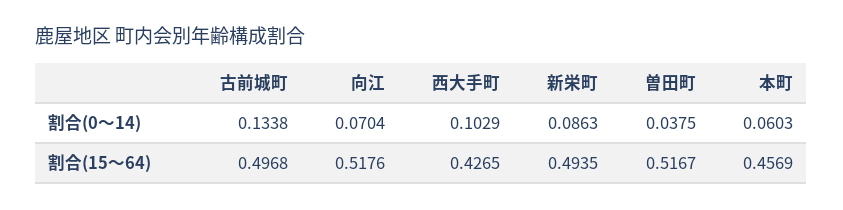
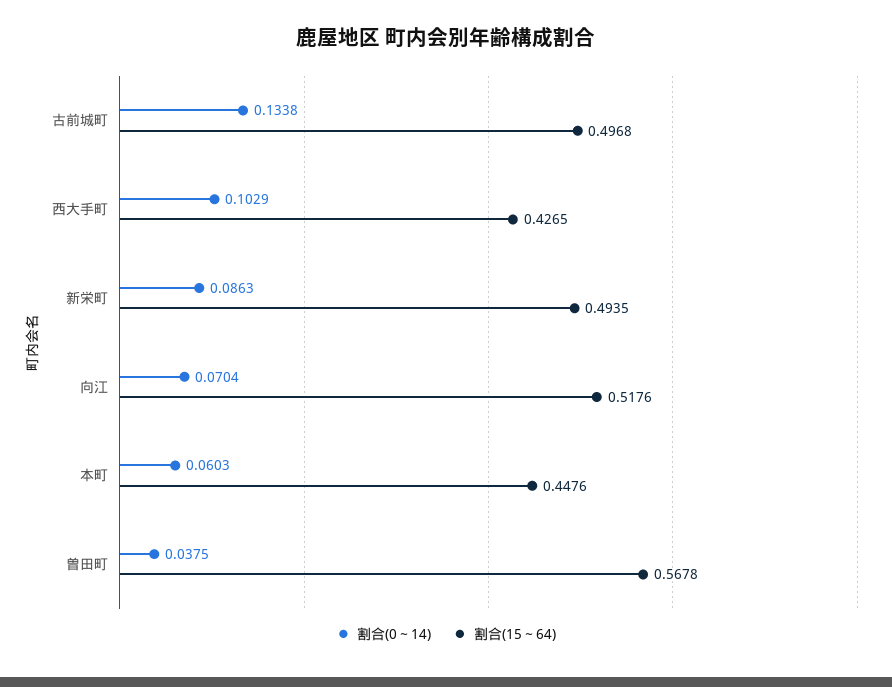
割合(15～64), 曽田町: 0.5167 -> 0.5678
割合(15～64), 本町: 0.4569 -> 0.4476

